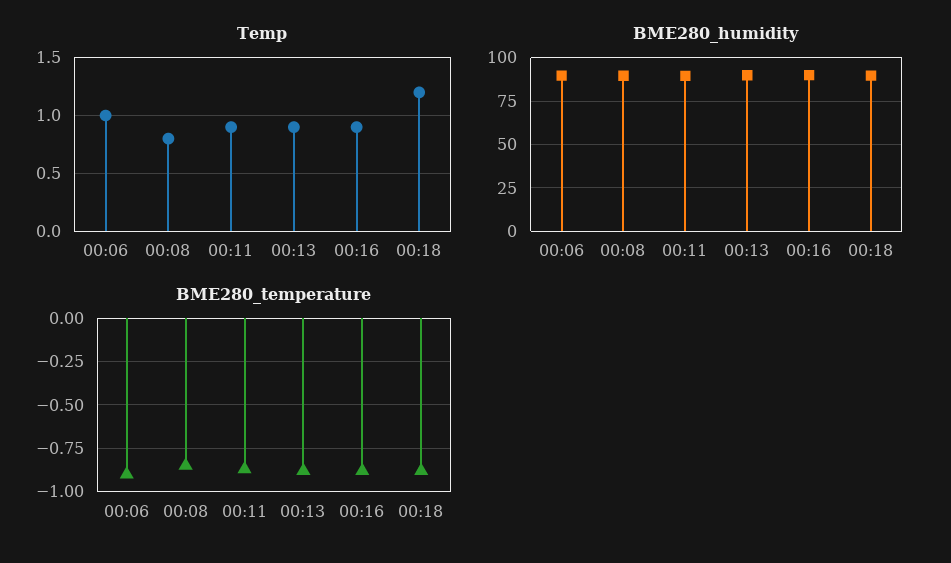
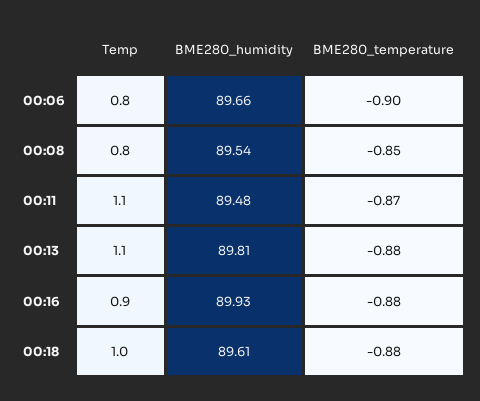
Temp, 00:06: 1 -> 0.8
Temp, 00:11: 0.9 -> 1.1
Temp, 00:13: 0.9 -> 1.1
Temp, 00:18: 1.2 -> 1

